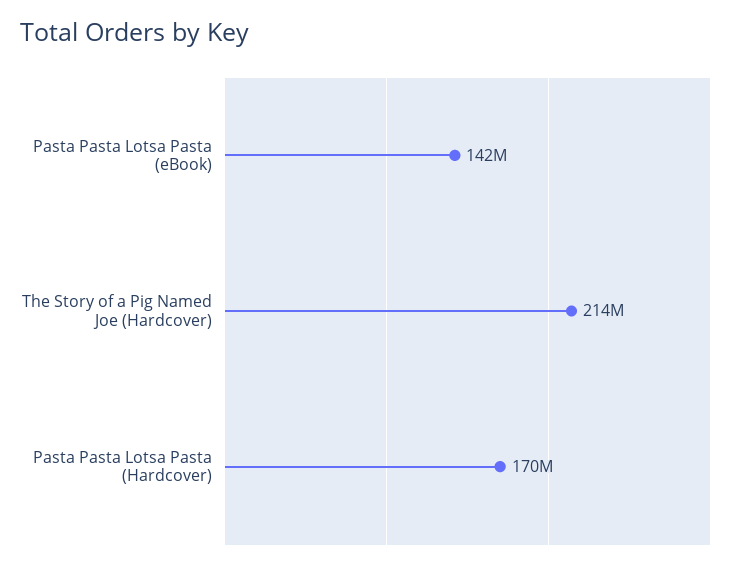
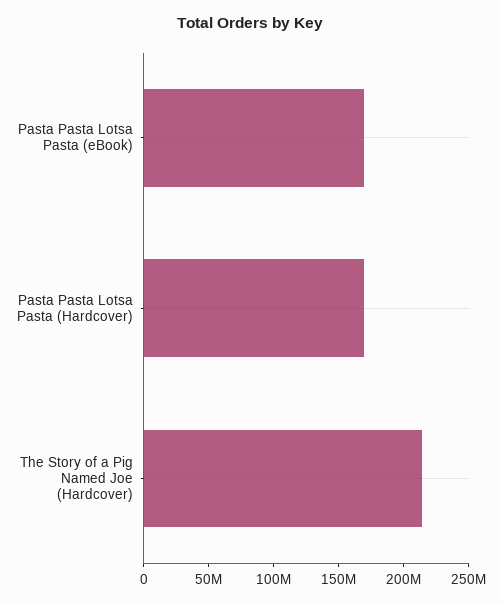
Pasta Pasta Lotsa Pasta (eBook): 142000000 -> 170000000

